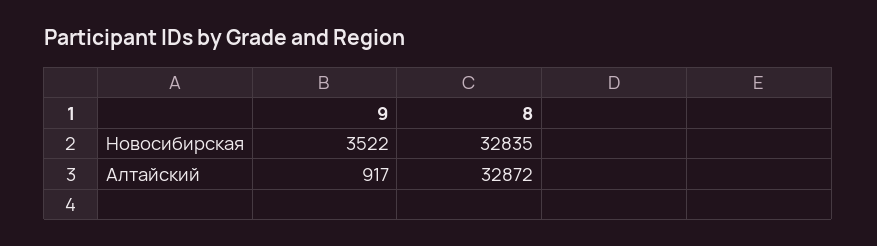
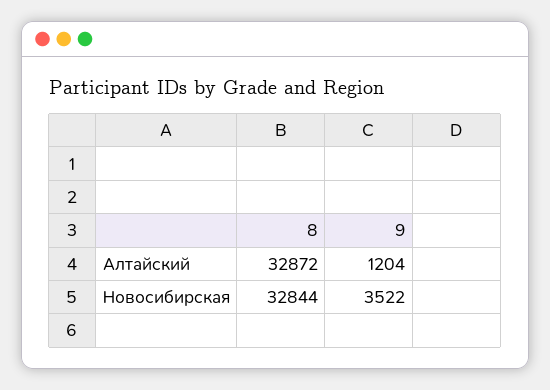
8, Новосибирская: 32835 -> 32844
9, Алтайский: 917 -> 1204

